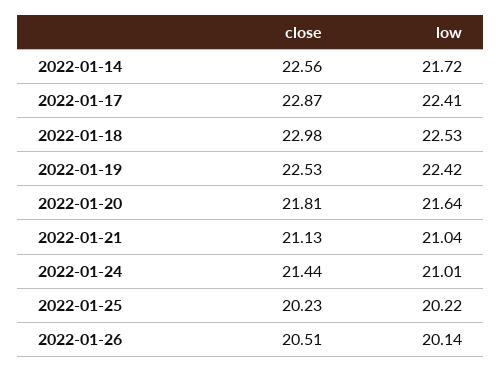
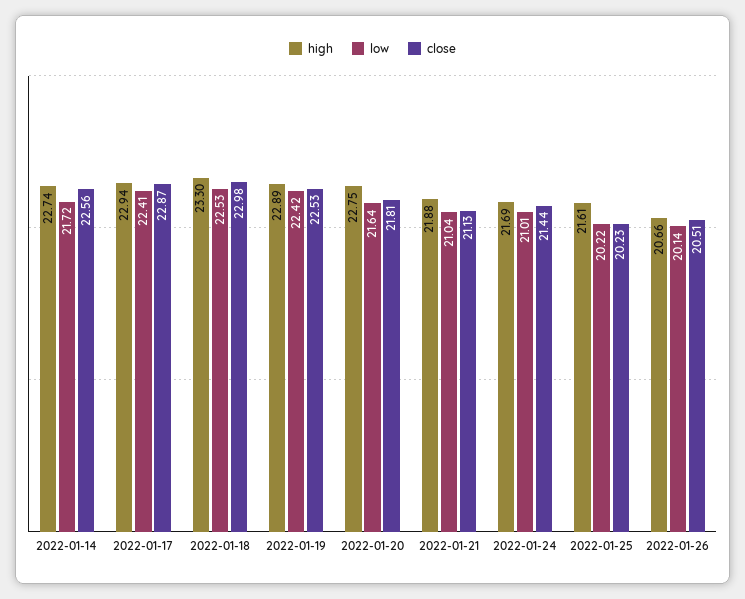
high, 2022-01-14: none -> 22.74
high, 2022-01-17: none -> 22.94
high, 2022-01-18: none -> 23.3
high, 2022-01-19: none -> 22.89
high, 2022-01-20: none -> 22.75
high, 2022-01-21: none -> 21.88
high, 2022-01-24: none -> 21.69
high, 2022-01-25: none -> 21.61
high, 2022-01-26: none -> 20.66

